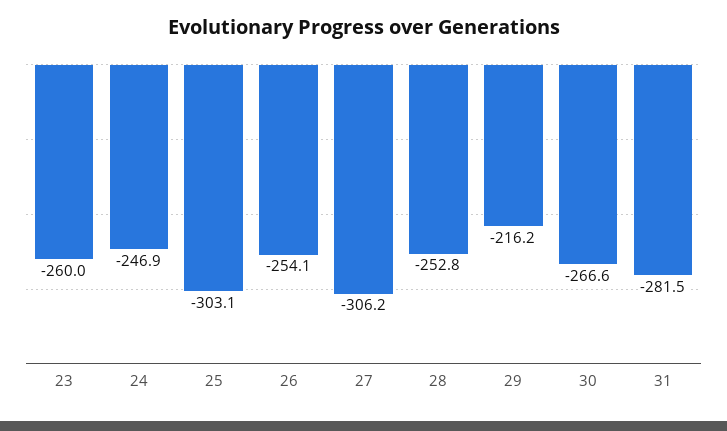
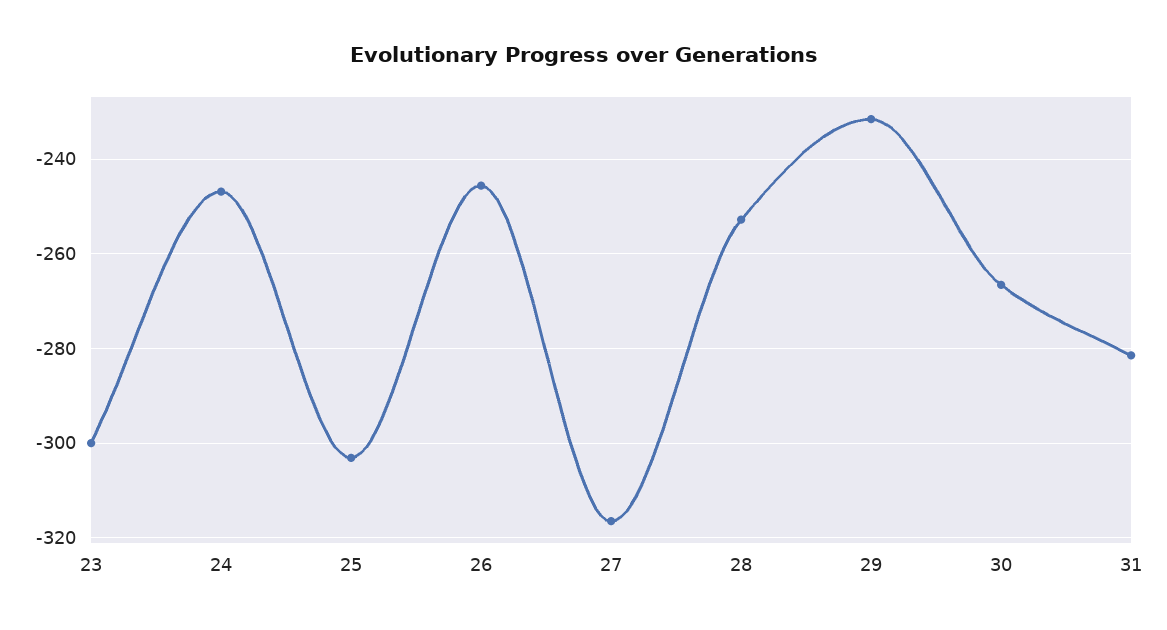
23: -260 -> -300
26: -254.1 -> -246
27: -306.2 -> -316
29: -216.2 -> -232

